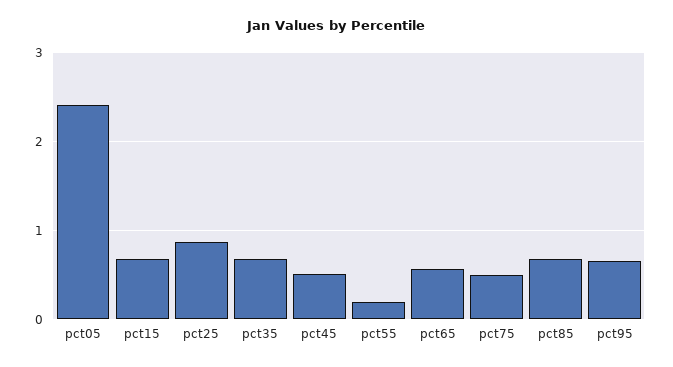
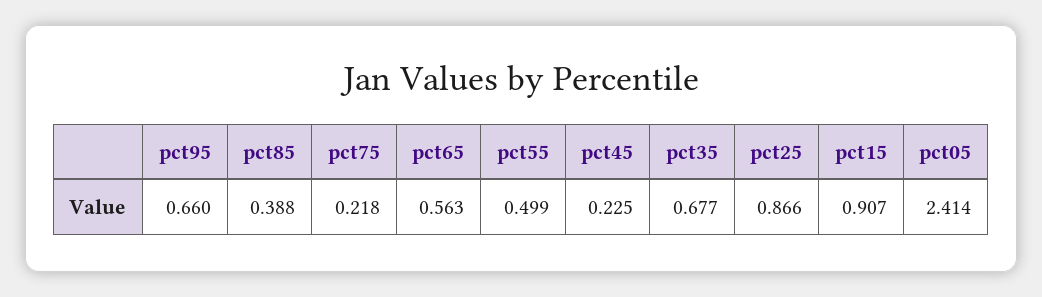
pct15: 0.7 -> 0.907
pct45: 0.5 -> 0.225
pct55: 0.2 -> 0.499
pct75: 0.5 -> 0.218
pct85: 0.7 -> 0.388

